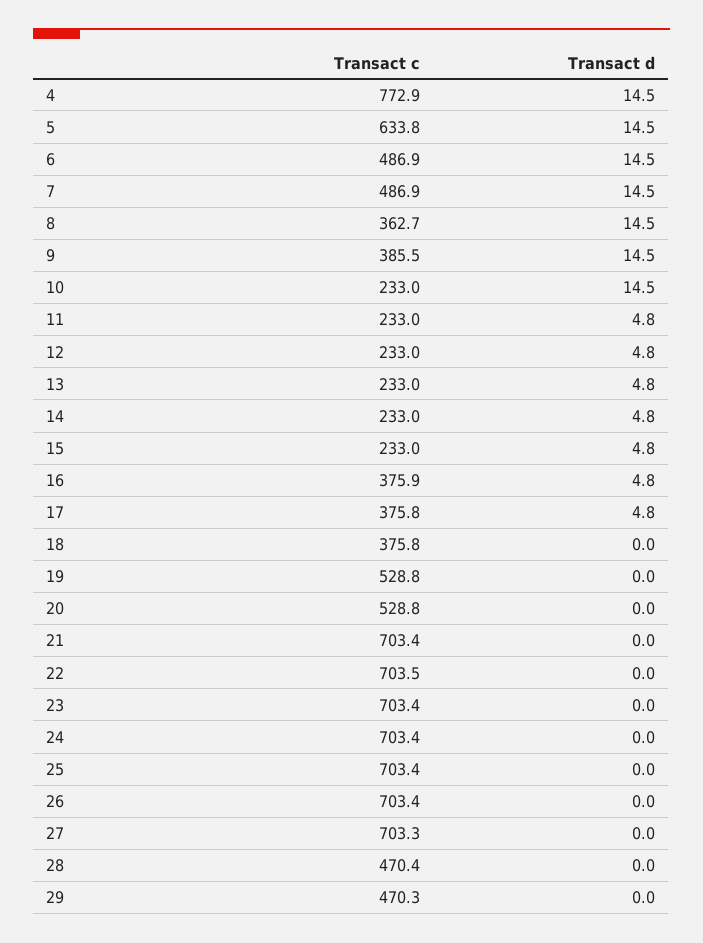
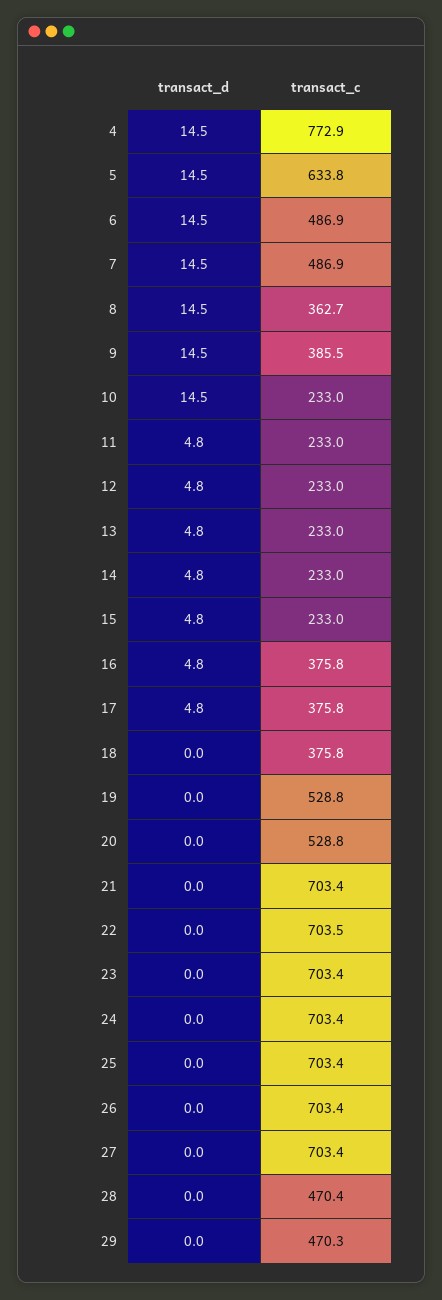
Transact c, 16: 375.9 -> 375.8
Transact c, 27: 703.3 -> 703.4

